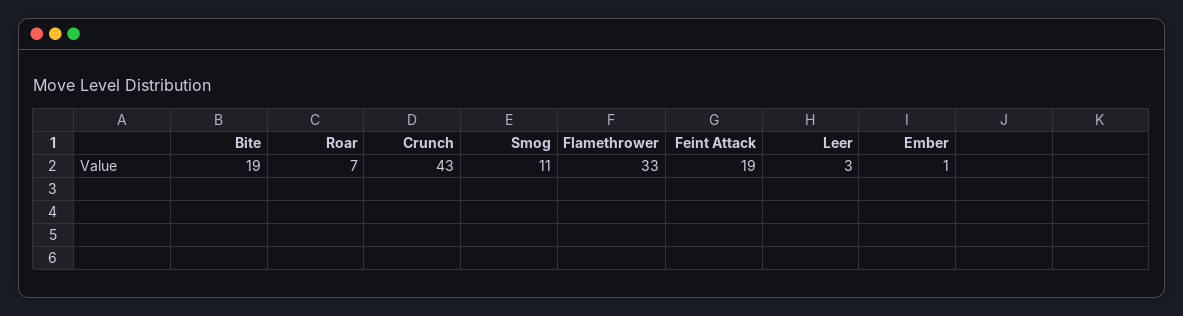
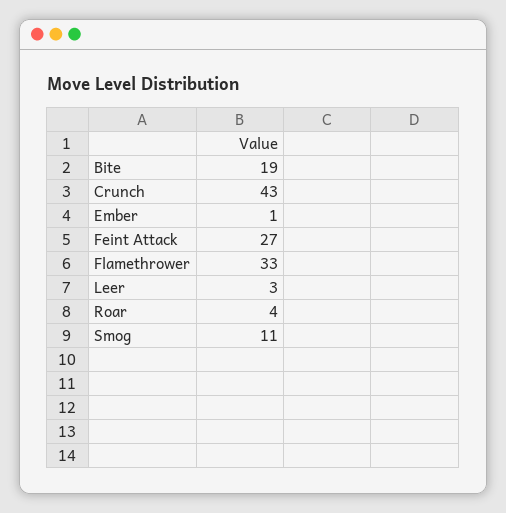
Roar: 7 -> 4
Feint Attack: 19 -> 27

